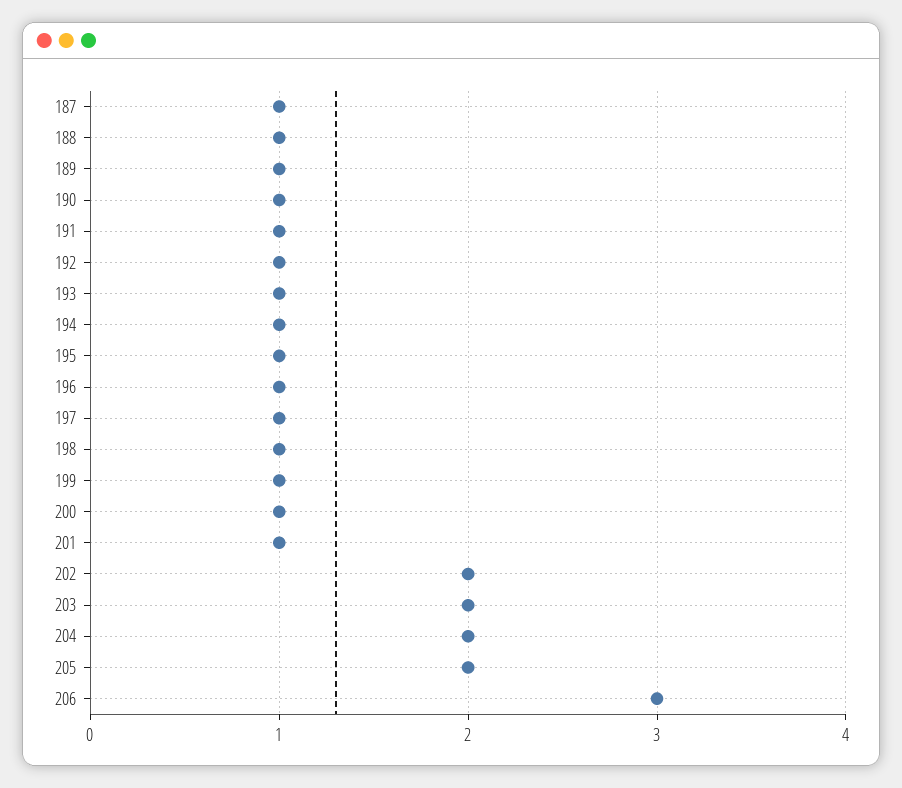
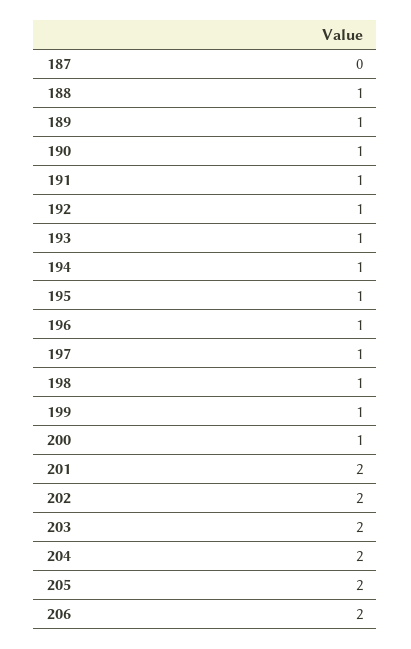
187: 1 -> 0
201: 1 -> 2
206: 3 -> 2

